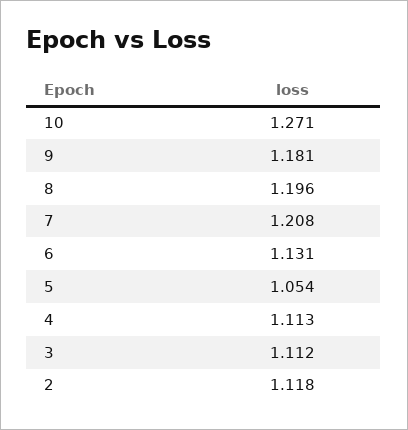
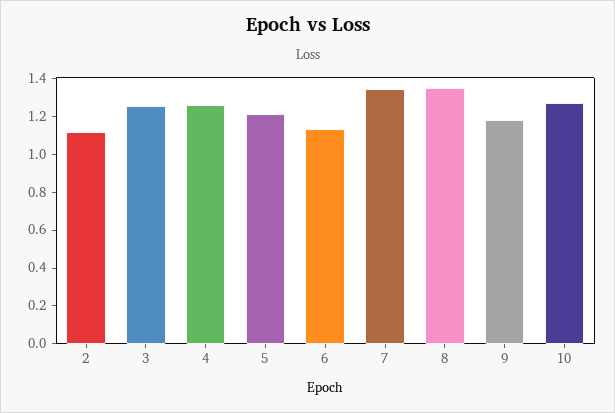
8: 1.196 -> 1.35
7: 1.208 -> 1.35
5: 1.054 -> 1.2
4: 1.113 -> 1.25
3: 1.112 -> 1.25

